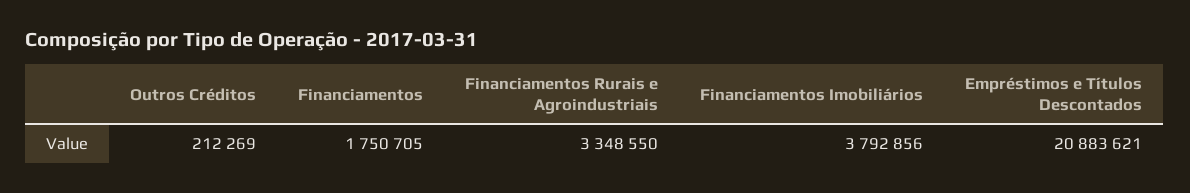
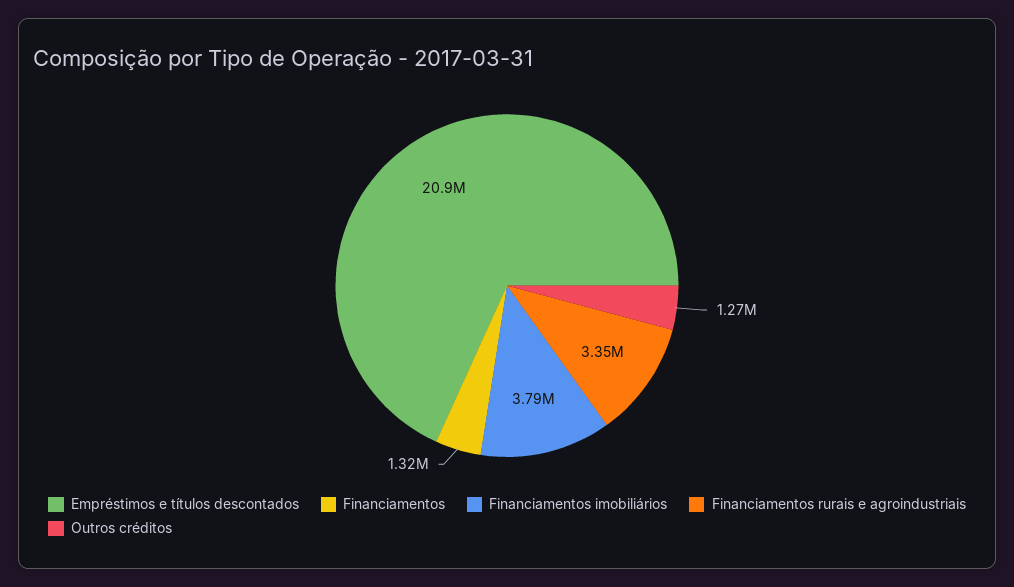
Outros Créditos: 212269 -> 1270000
Financiamentos: 1750705 -> 1320000

